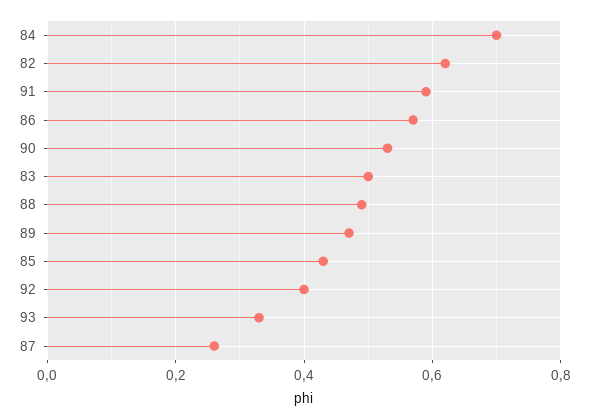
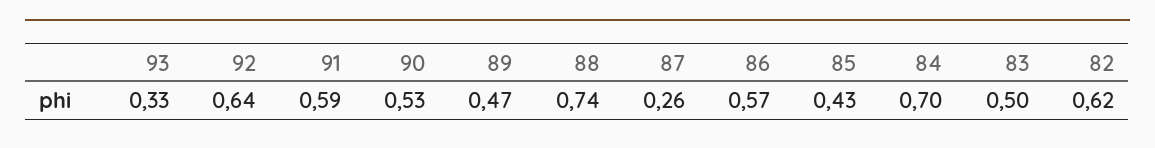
88: 0.5 -> 0.74
92: 0.4 -> 0.64

